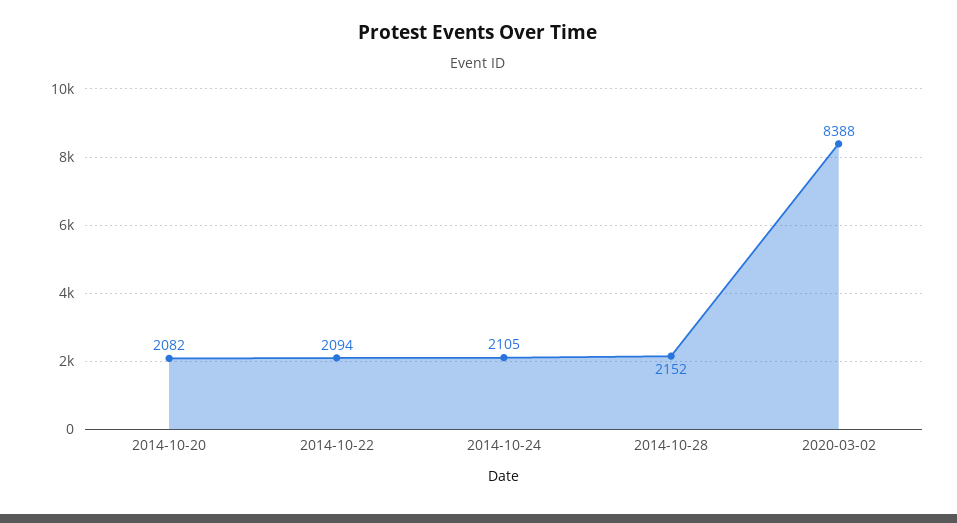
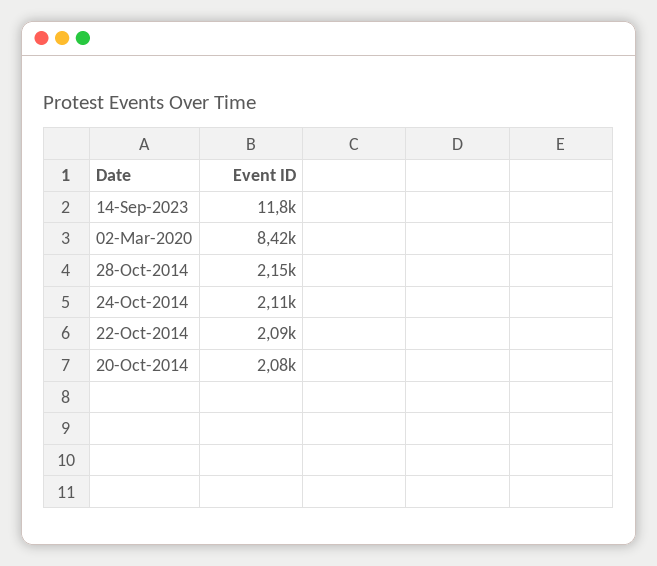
2020-03-02: 8388 -> 8420
14-Sep-2023: none -> 11800

